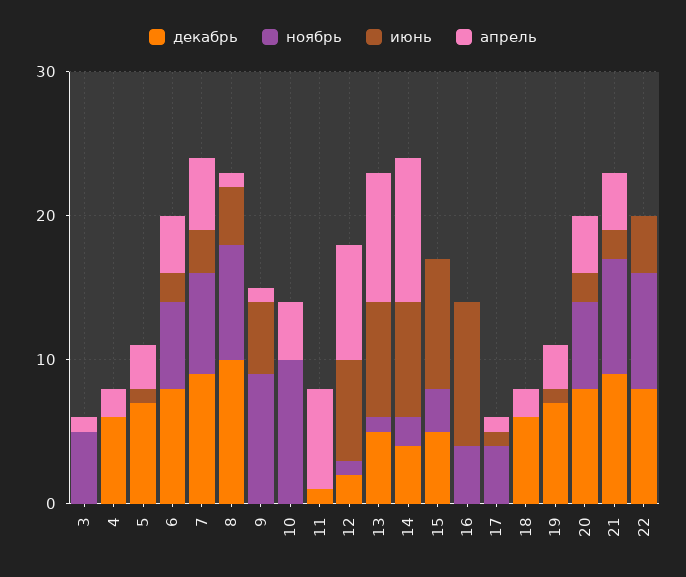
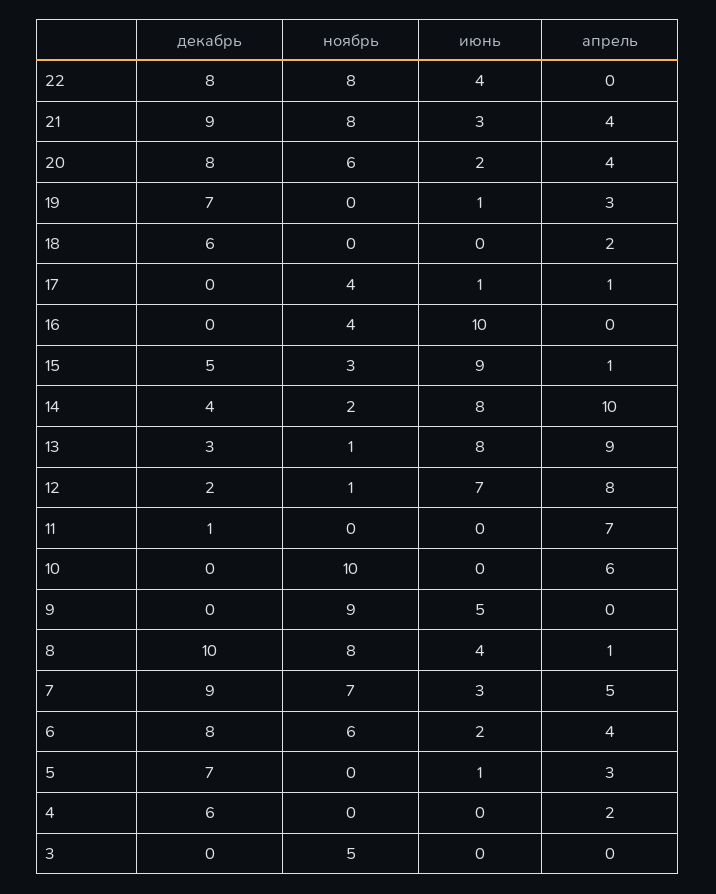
апрель, 3: 1 -> 0
апрель, 9: 1 -> 0
апрель, 10: 4 -> 6
декабрь, 13: 5 -> 3
апрель, 15: 0 -> 1
июнь, 21: 2 -> 3

